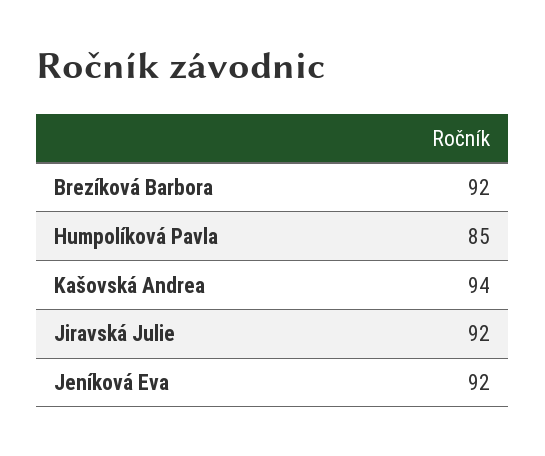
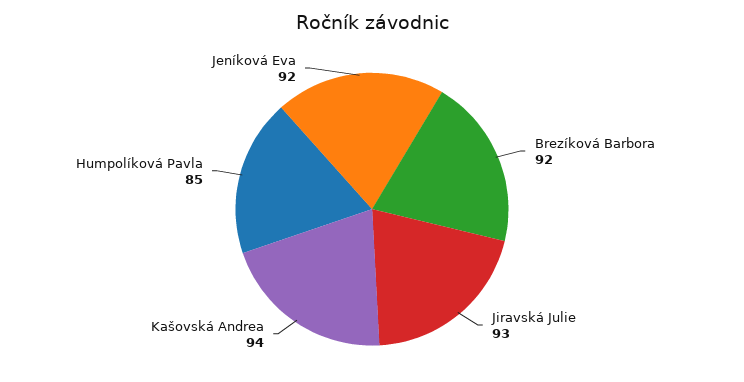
Jiravská Julie: 92 -> 93

